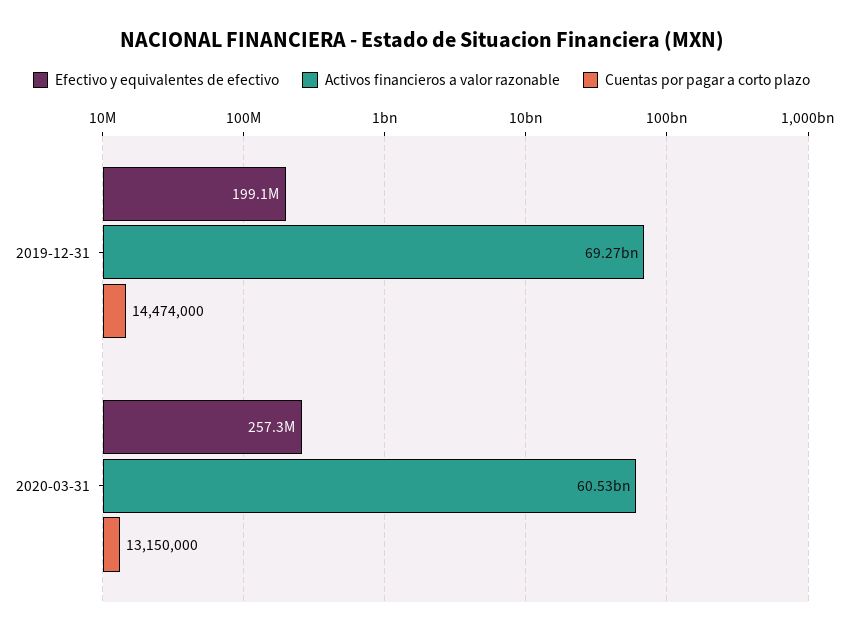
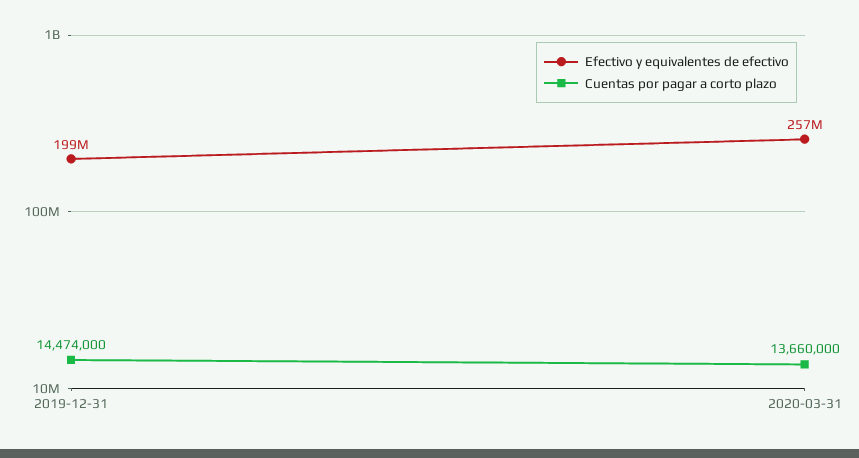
Activos financieros a valor razonable, 2019-12-31: 69270000000 -> none
Activos financieros a valor razonable, 2020-03-31: 60530000000 -> none
Cuentas por pagar a corto plazo, 2020-03-31: 13150000 -> 13660000

